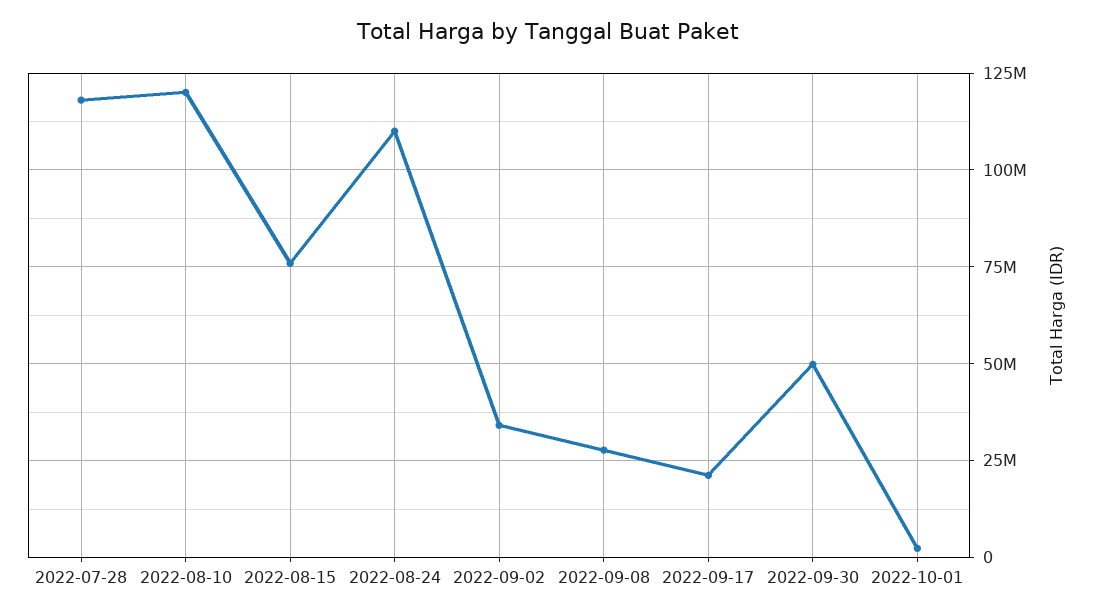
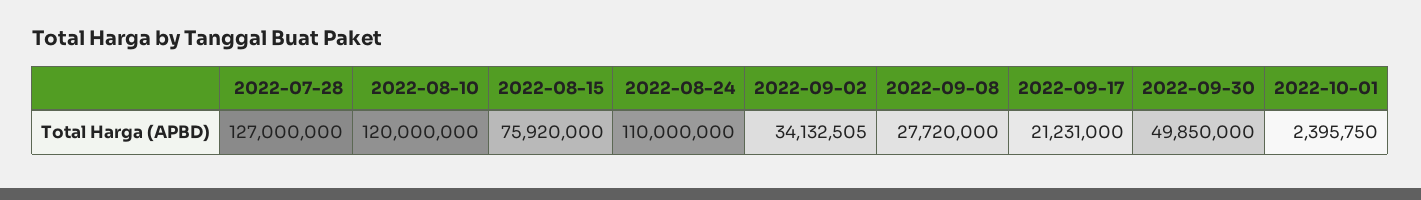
2022-07-28: 117500000 -> 127000000

